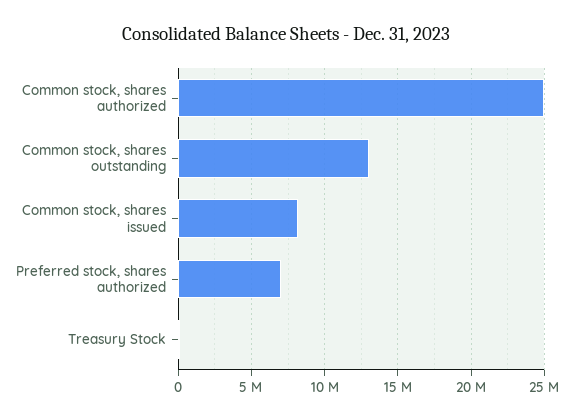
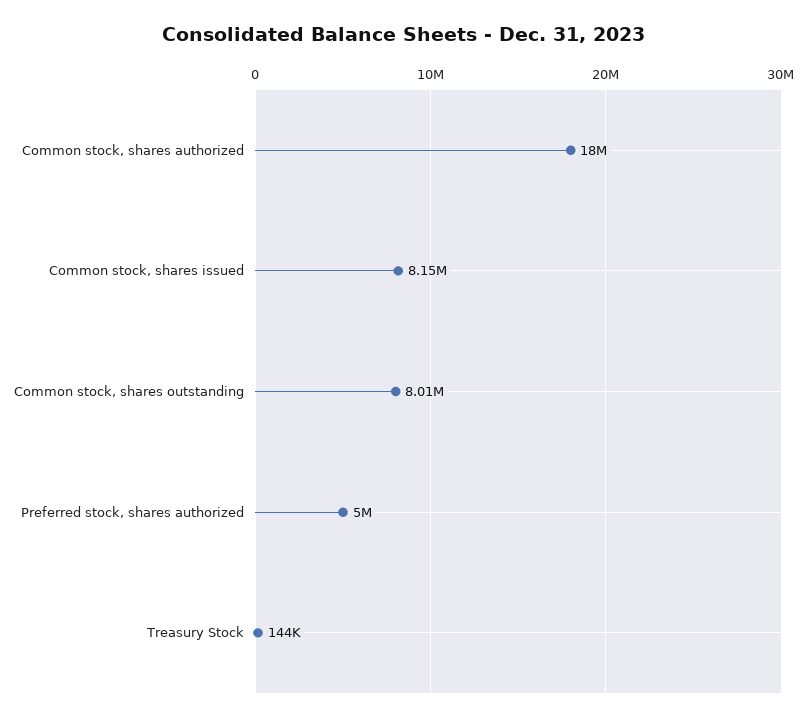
Common stock, shares authorized: 25000000 -> 18000000
Common stock, shares outstanding: 13000000 -> 8010000
Preferred stock, shares authorized: 7000000 -> 5000000

